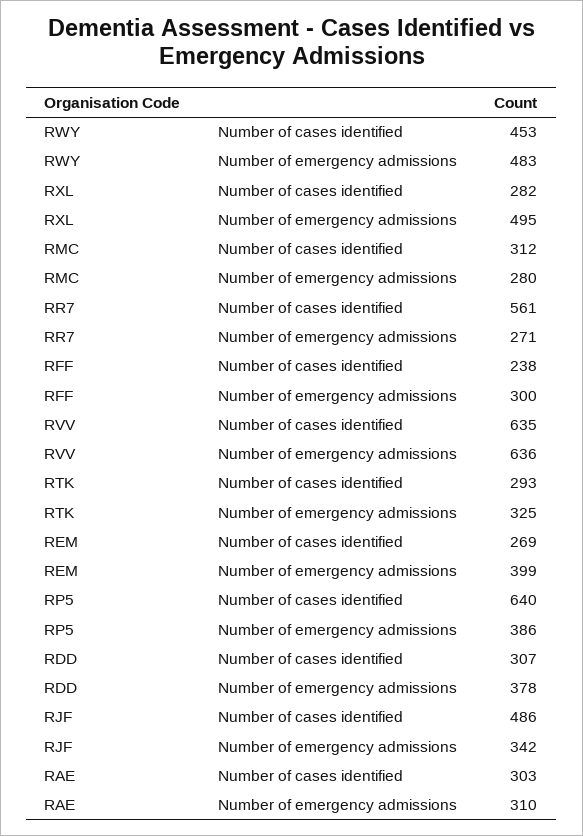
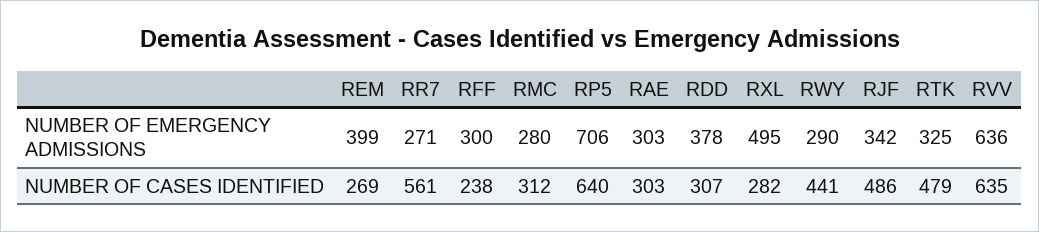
RWY, Number of cases identified: 453 -> 441
RWY, Number of emergency admissions: 483 -> 290
RTK, Number of cases identified: 293 -> 479
RP5, Number of emergency admissions: 386 -> 706
RAE, Number of emergency admissions: 310 -> 303

